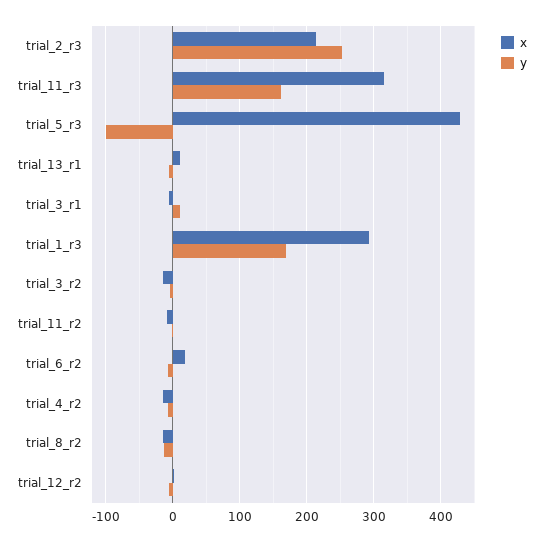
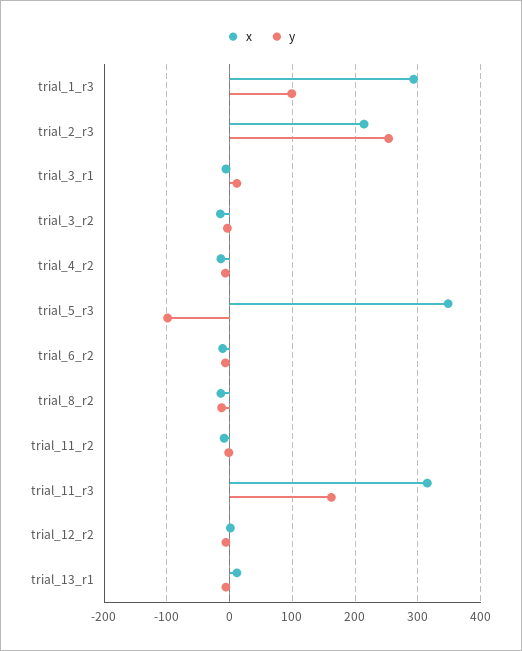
x, trial_5_r3: 430 -> 350
y, trial_1_r3: 170 -> 100
x, trial_6_r2: 20 -> -10

